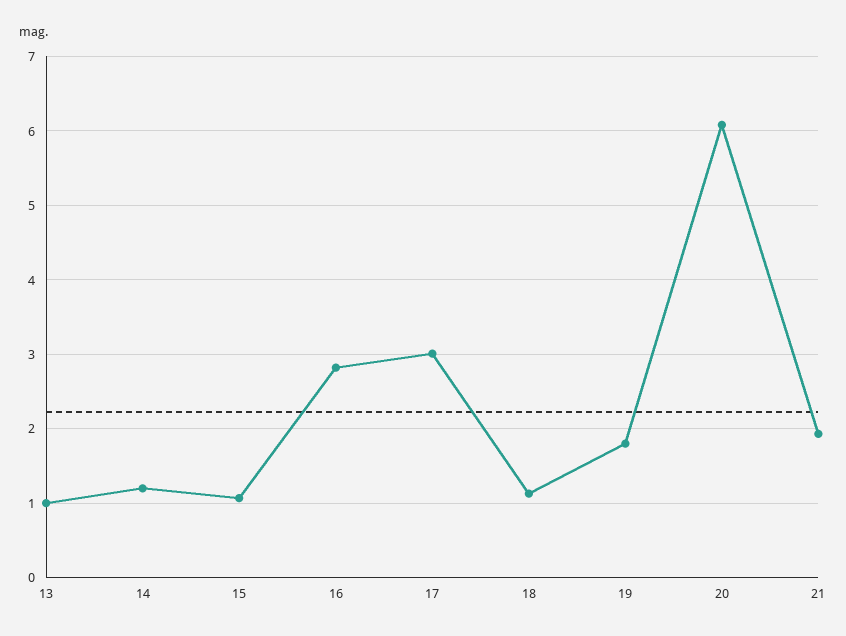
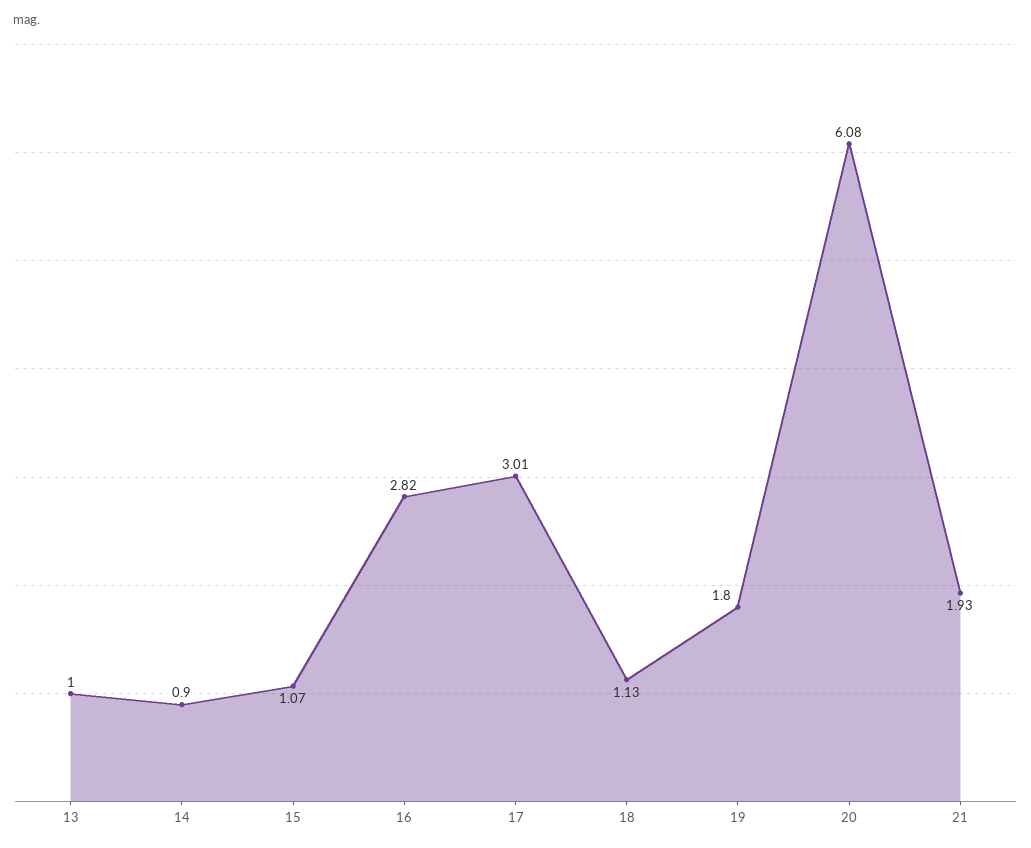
14: 1.2 -> 0.9

